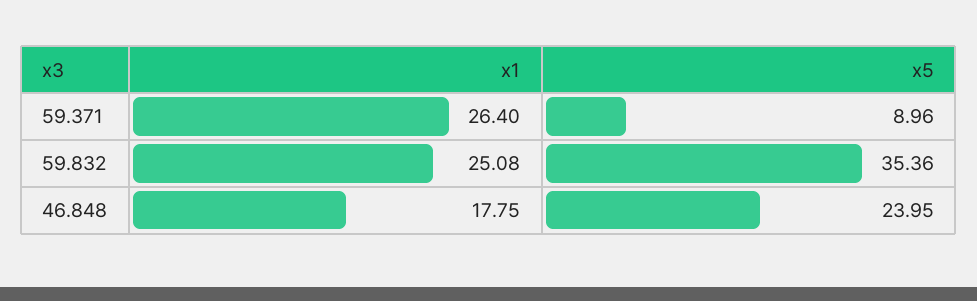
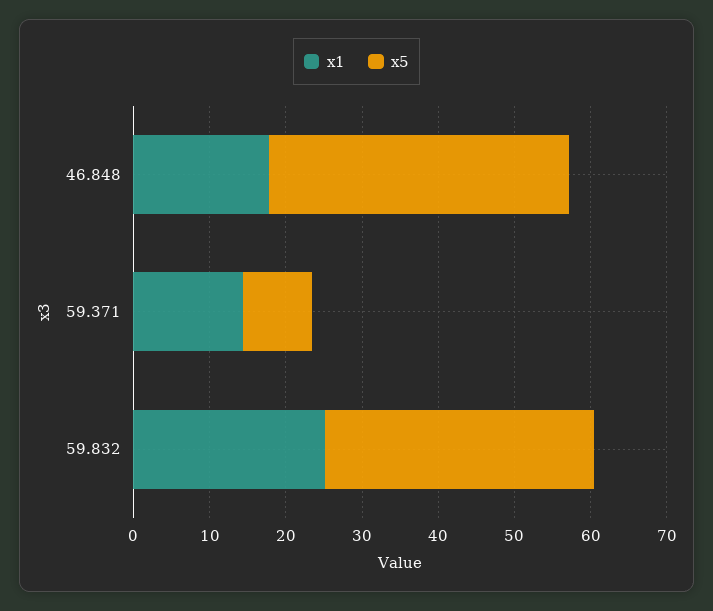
x1, 59.371: 26.4 -> 14
x5, 46.848: 23.95 -> 40

